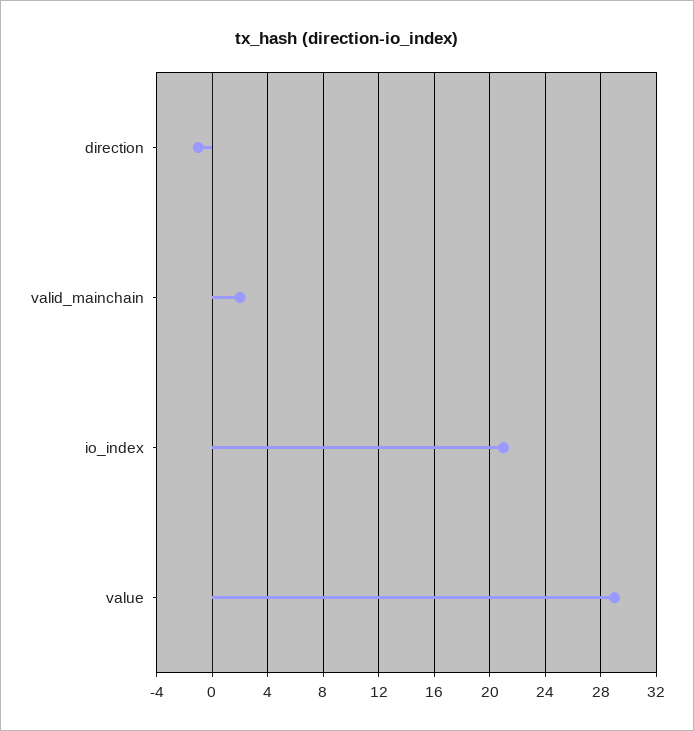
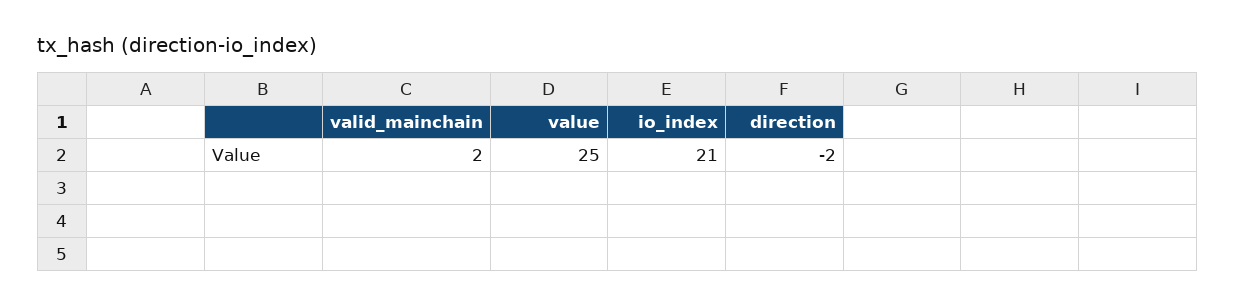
direction: -1 -> -2
value: 29 -> 25

